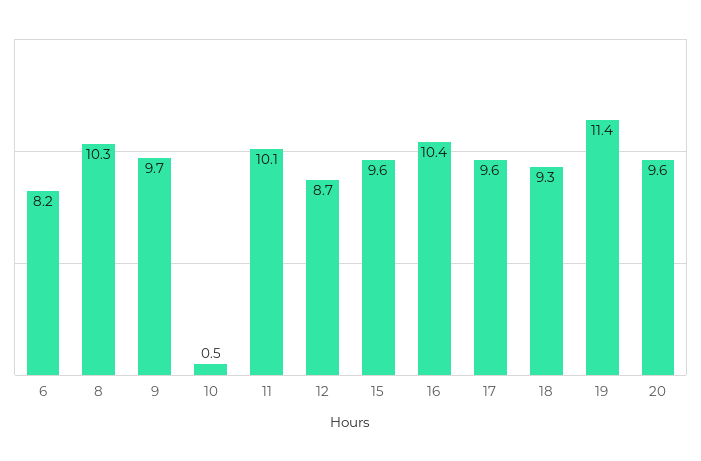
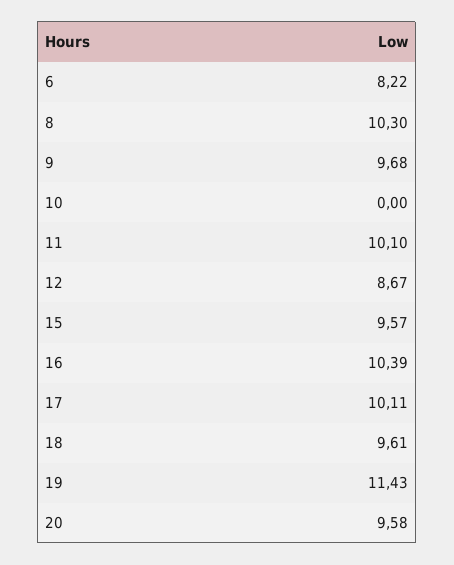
10: 0.5 -> 0
17: 9.6 -> 10.11
18: 9.3 -> 9.61

